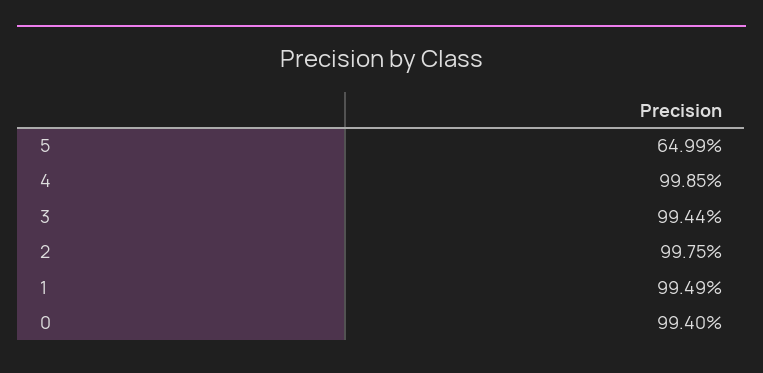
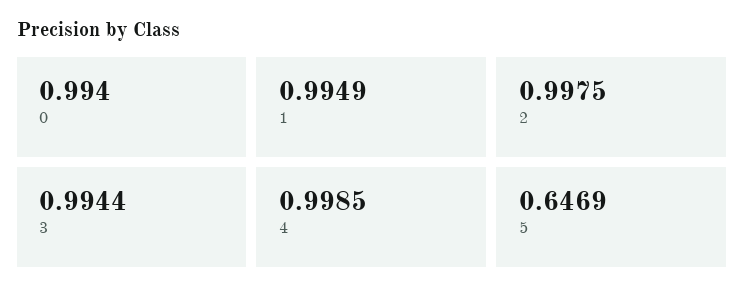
5: 0.6499 -> 0.6469

